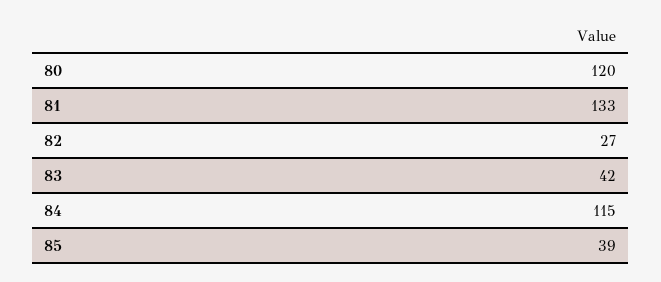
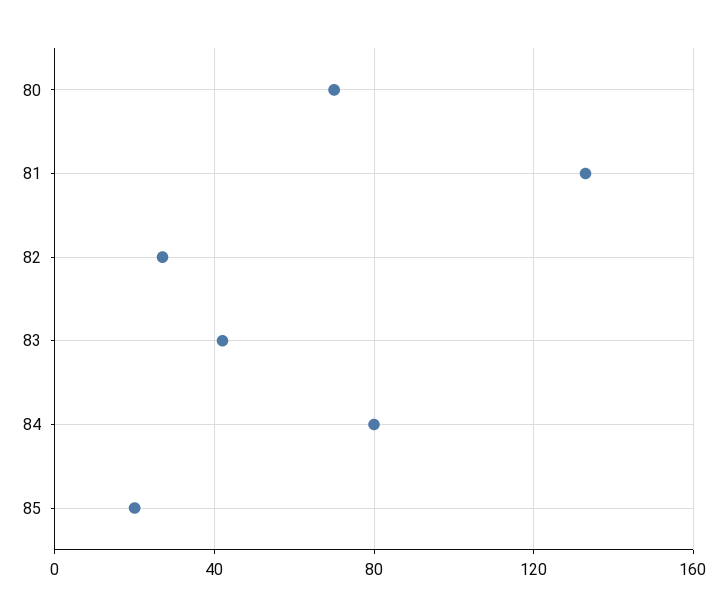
80: 120 -> 70
84: 115 -> 80
85: 39 -> 20

